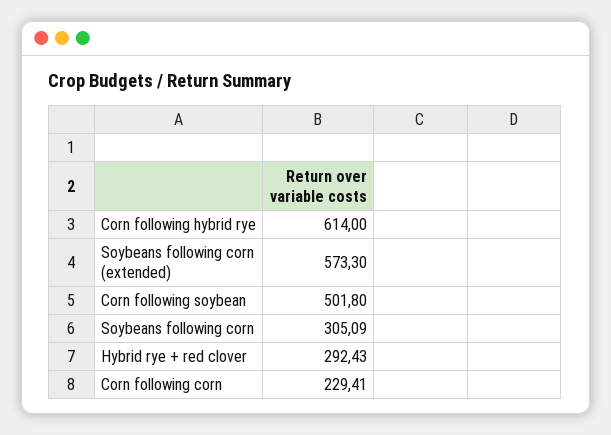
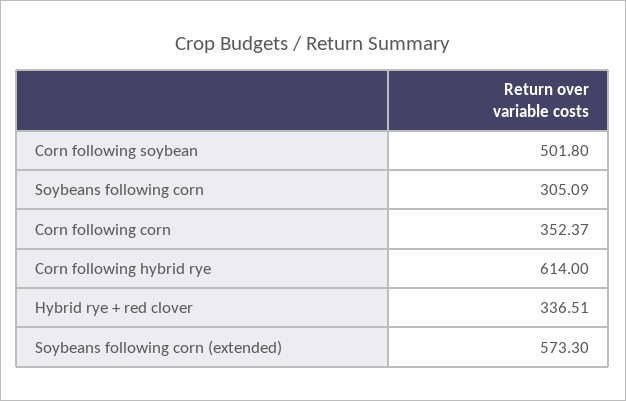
Hybrid rye + red clover: 292.43 -> 336.51
Corn following corn: 229.41 -> 352.37

